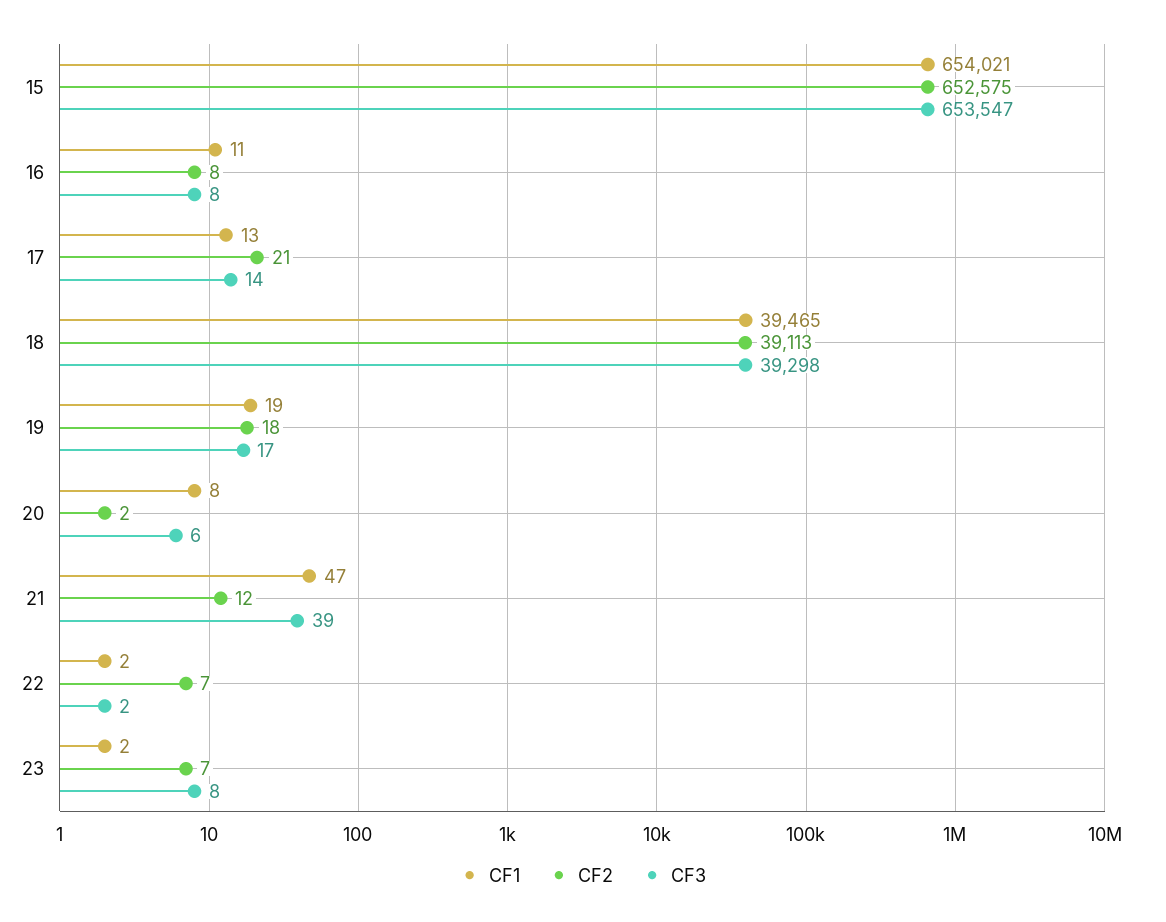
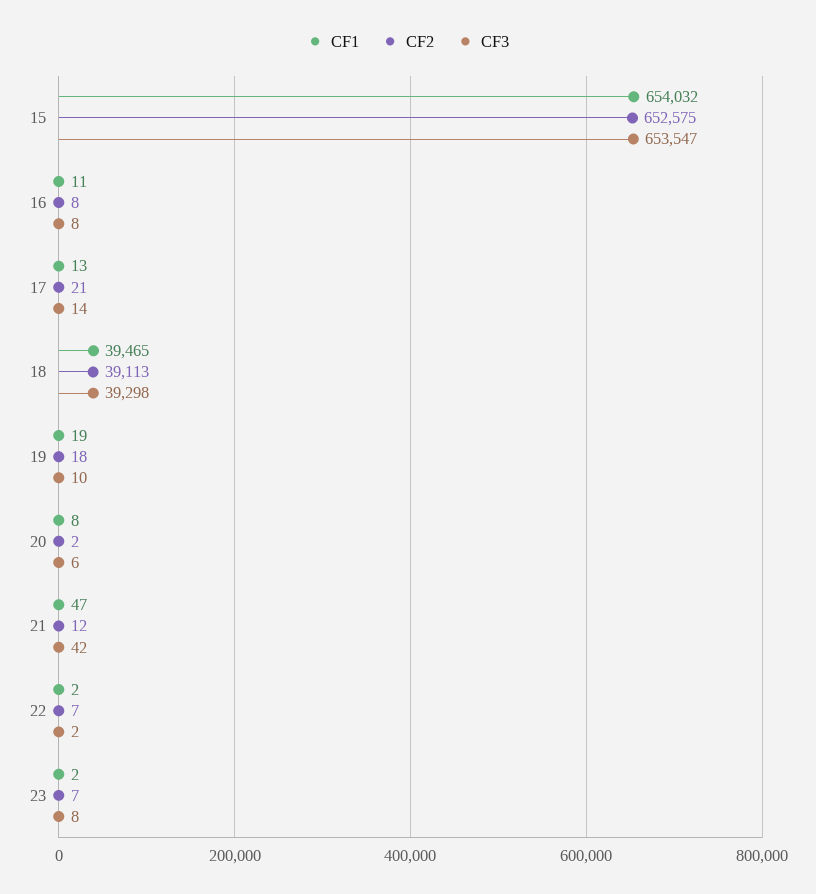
CF1, 15: 654021 -> 654032
CF3, 19: 17 -> 10
CF3, 21: 39 -> 42

